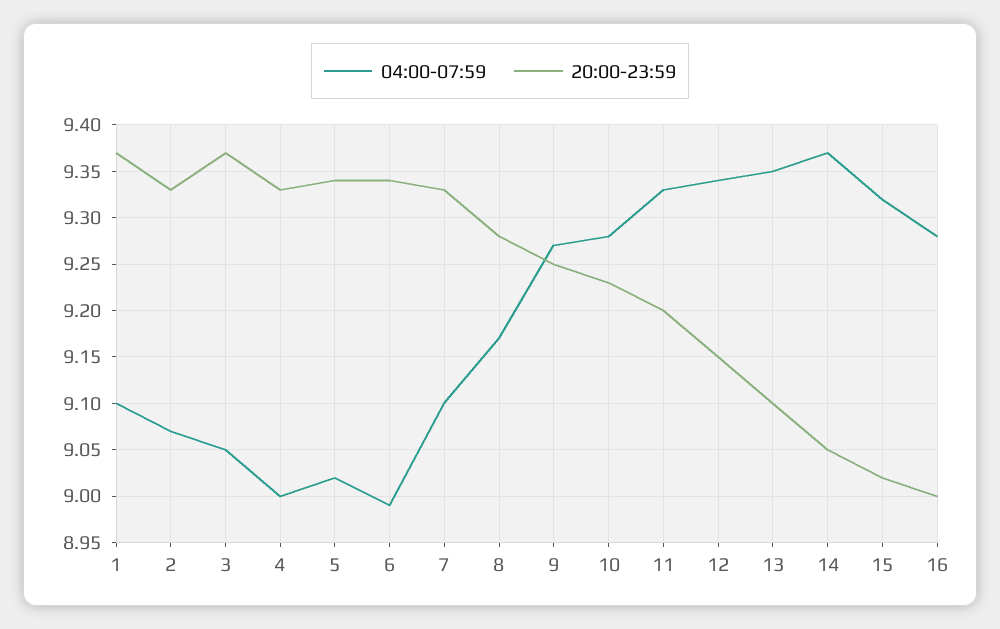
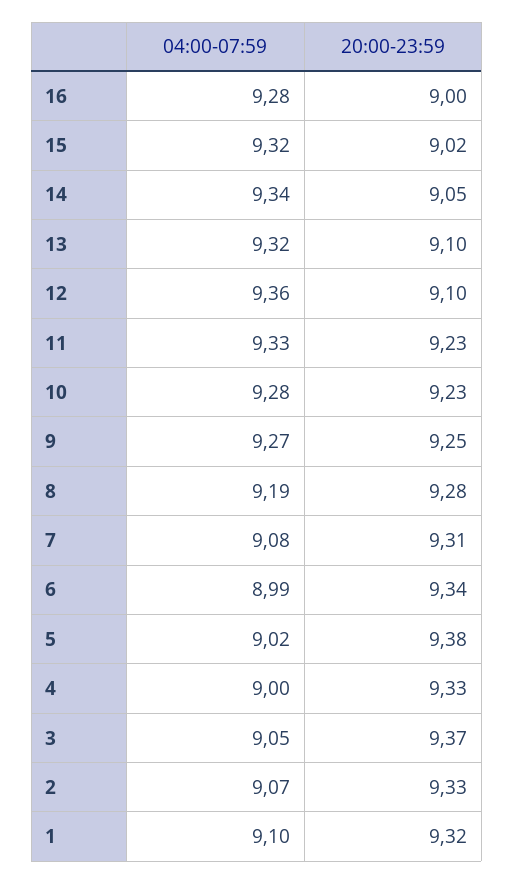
20:00-23:59, 1: 9.37 -> 9.32
20:00-23:59, 5: 9.34 -> 9.38
04:00-07:59, 7: 9.1 -> 9.08
20:00-23:59, 7: 9.33 -> 9.31
04:00-07:59, 8: 9.17 -> 9.19
20:00-23:59, 11: 9.2 -> 9.23
04:00-07:59, 12: 9.34 -> 9.36
20:00-23:59, 12: 9.15 -> 9.1
04:00-07:59, 13: 9.35 -> 9.32
04:00-07:59, 14: 9.37 -> 9.34

